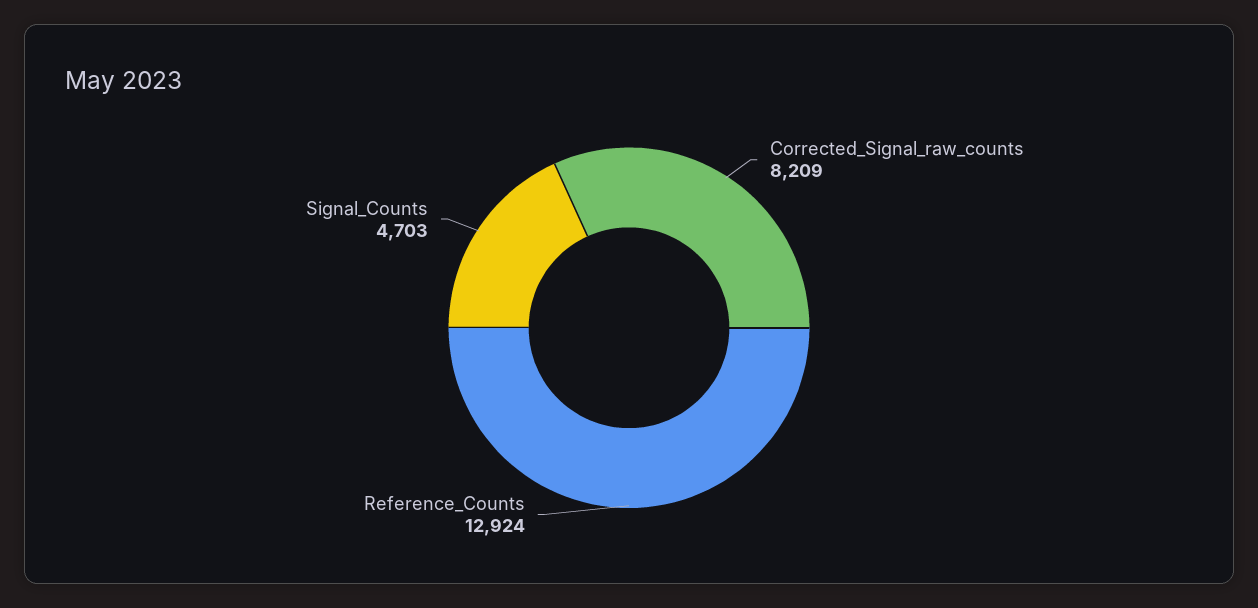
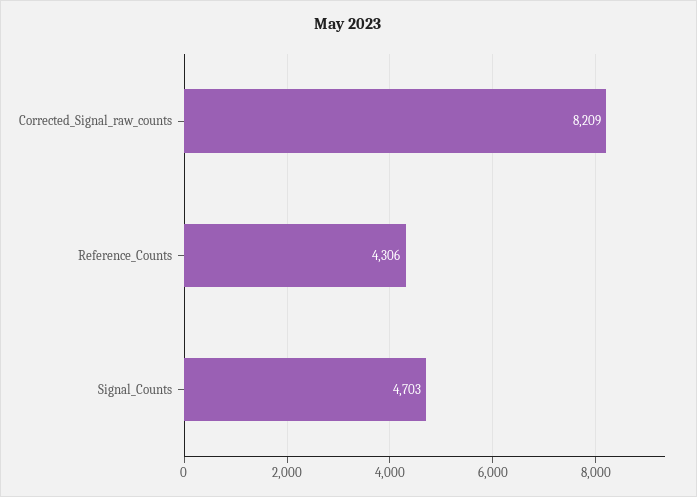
Reference_Counts: 12924 -> 4306

